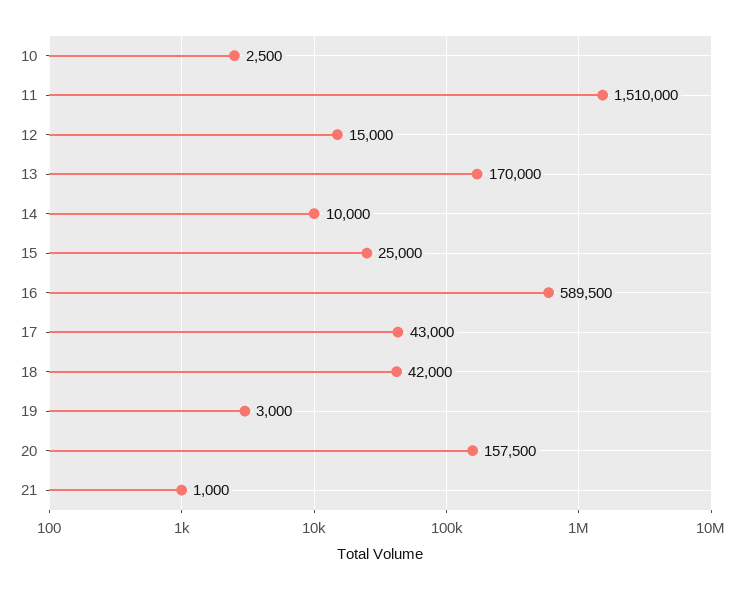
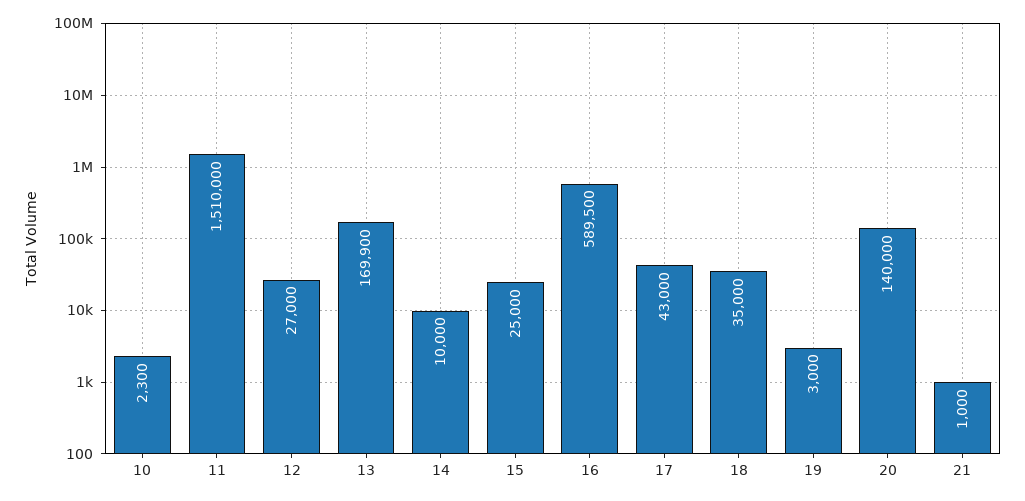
10: 2500 -> 2300
12: 15000 -> 27000
13: 170000 -> 169900
18: 42000 -> 35000
20: 157500 -> 140000

